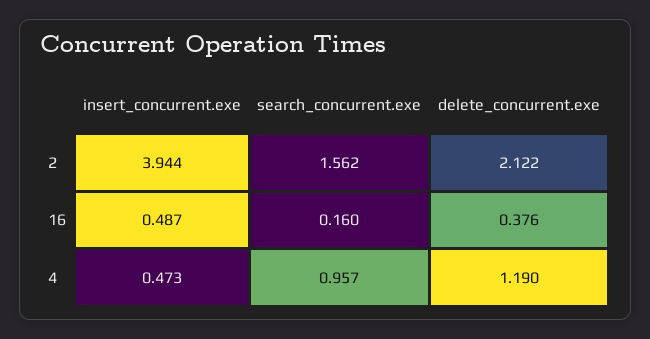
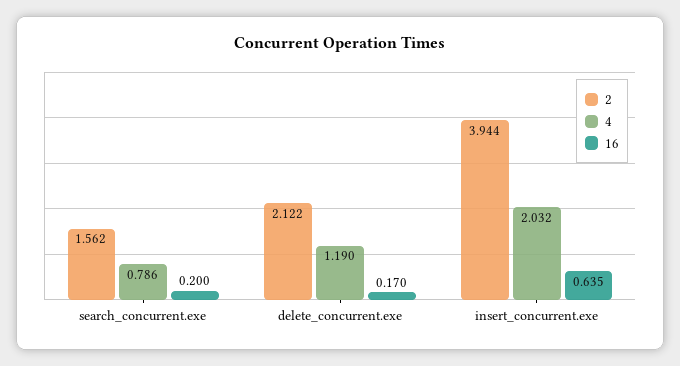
16, insert_concurrent.exe: 0.487 -> 0.635
16, search_concurrent.exe: 0.16 -> 0.2
16, delete_concurrent.exe: 0.376 -> 0.17
4, insert_concurrent.exe: 0.473 -> 2.032
4, search_concurrent.exe: 0.957 -> 0.786

